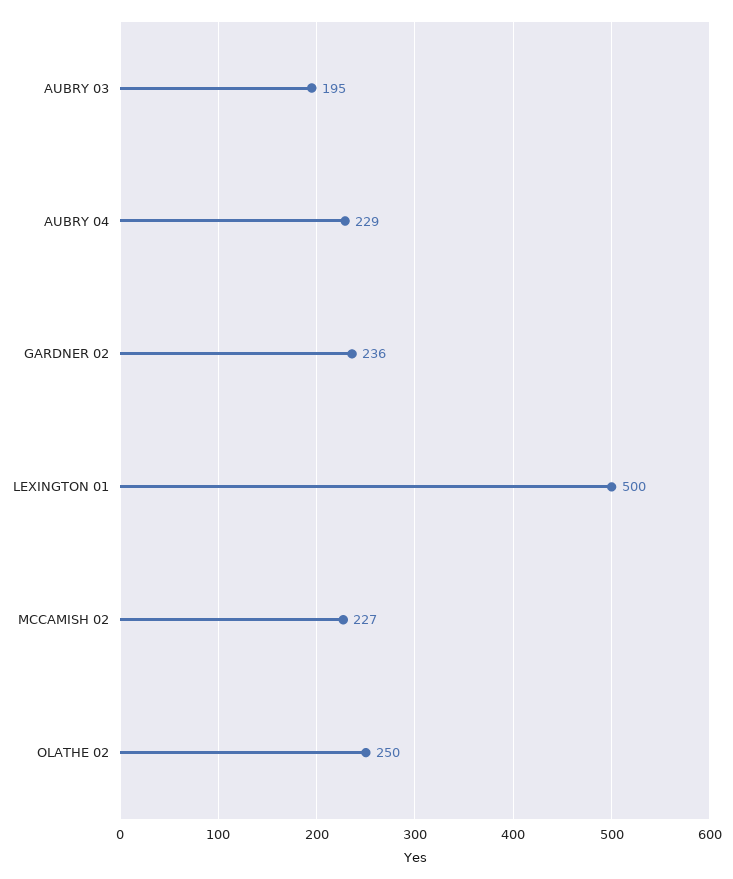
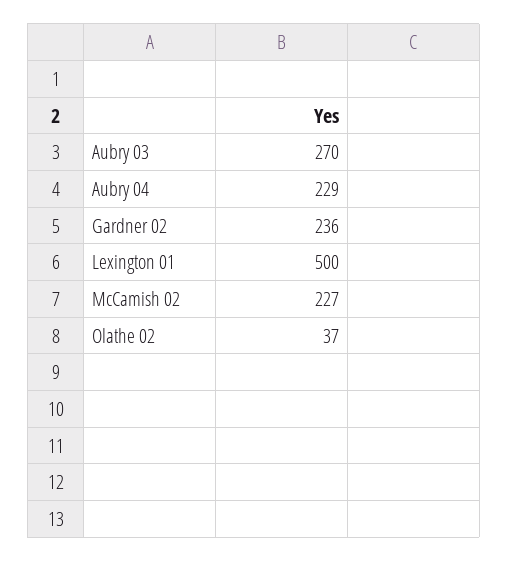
AUBRY 03: 195 -> 270
OLATHE 02: 250 -> 37

